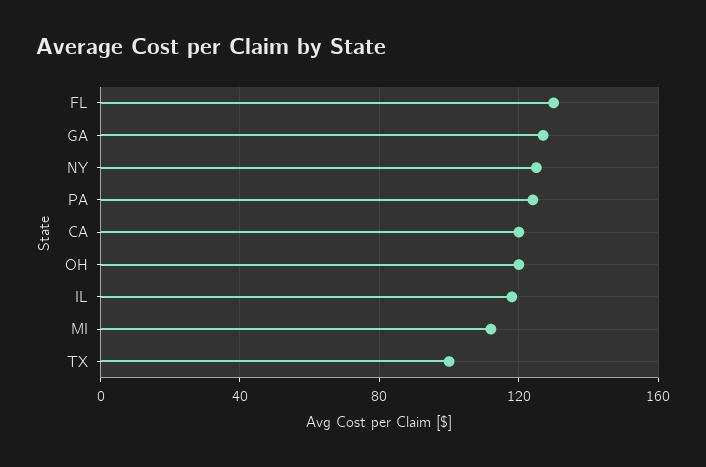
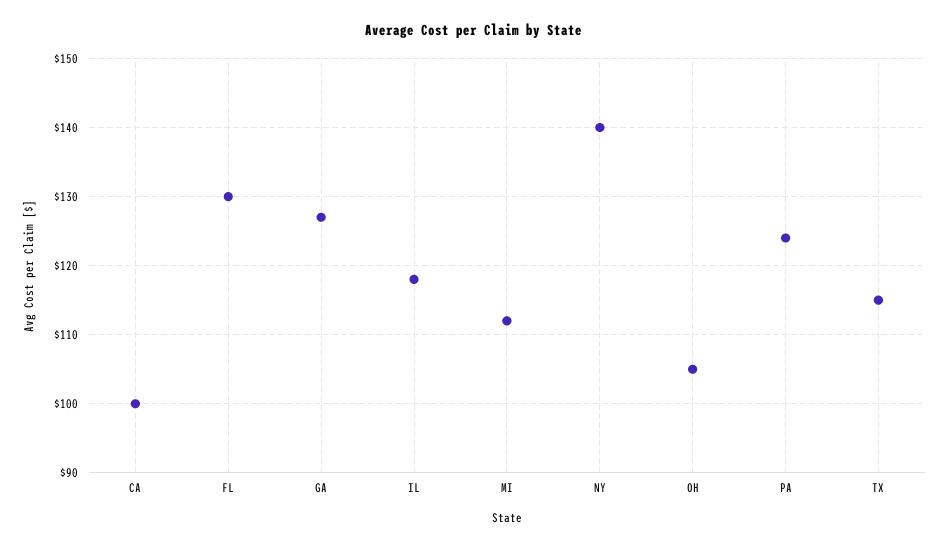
NY: 125 -> 140
CA: 120 -> 100
OH: 120 -> 105
TX: 100 -> 115

